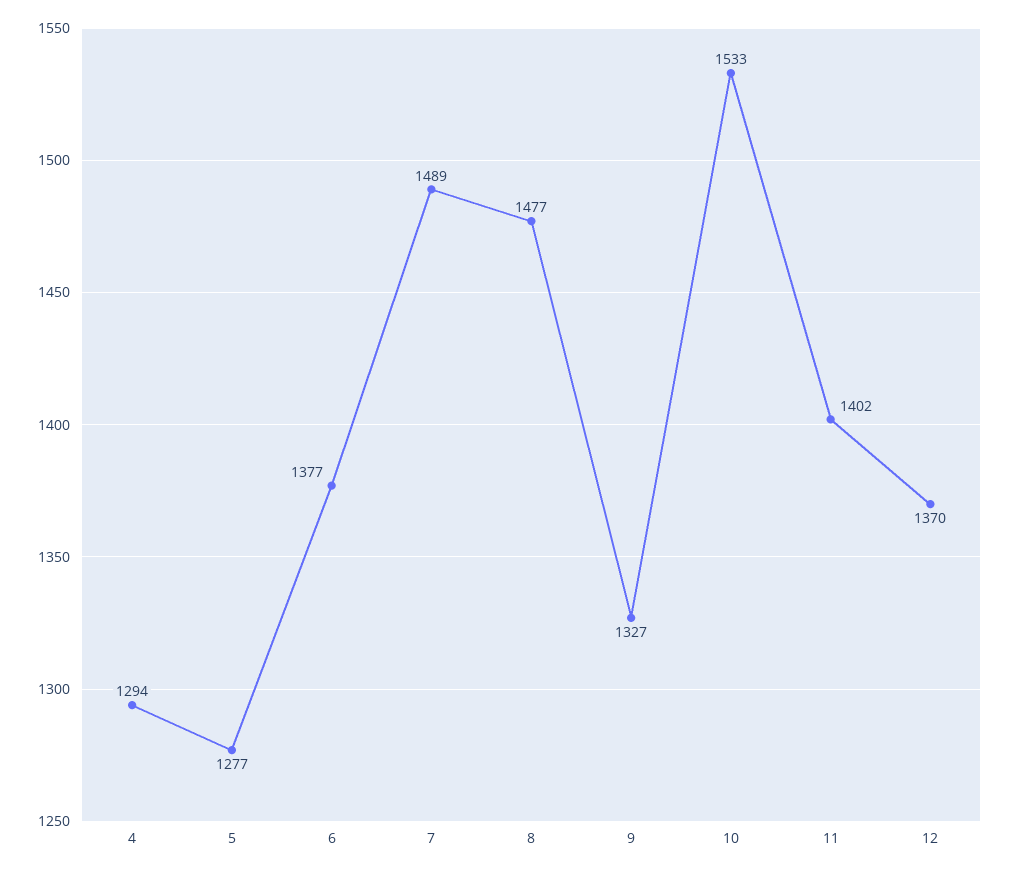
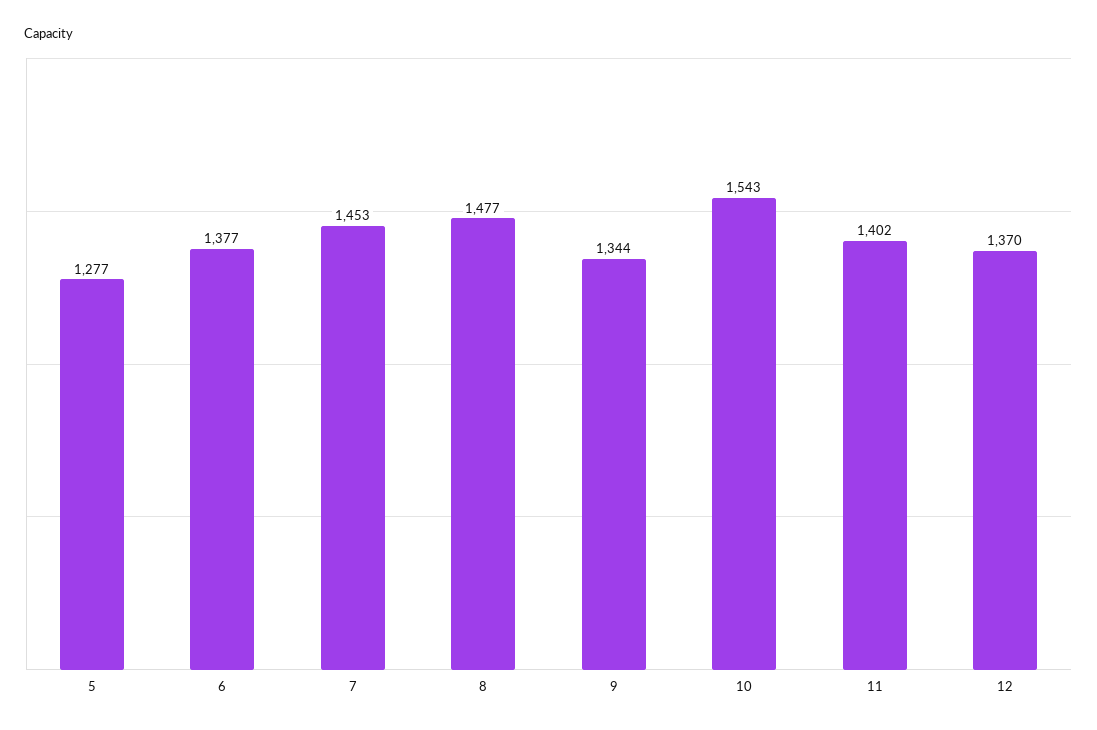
4: 1294 -> none
7: 1489 -> 1453
9: 1327 -> 1344
10: 1533 -> 1543

